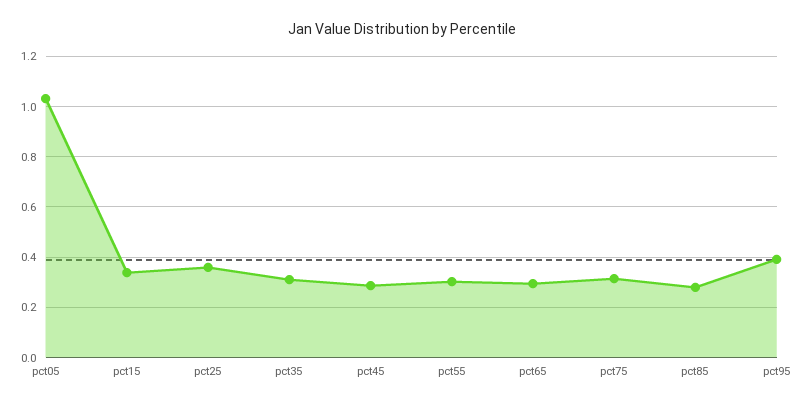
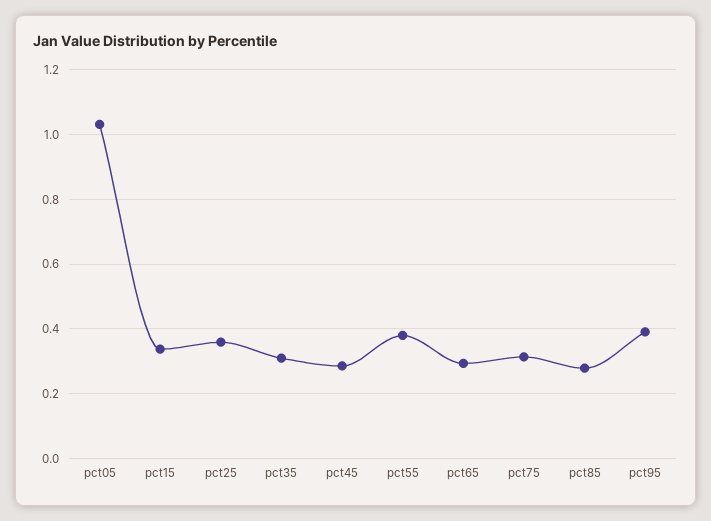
pct55: 0.3 -> 0.38

